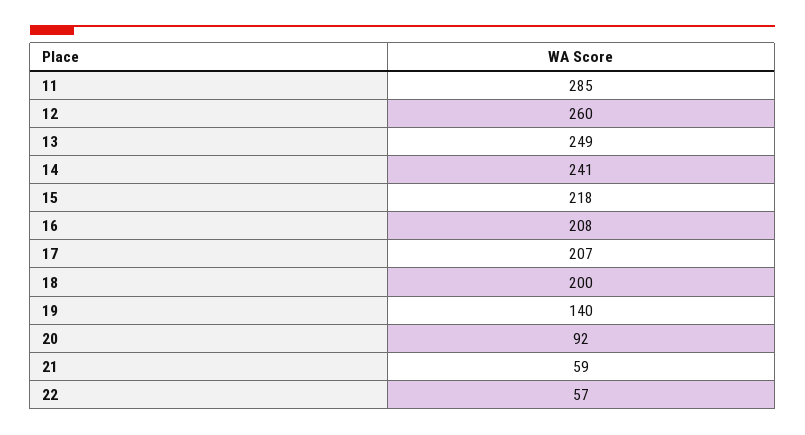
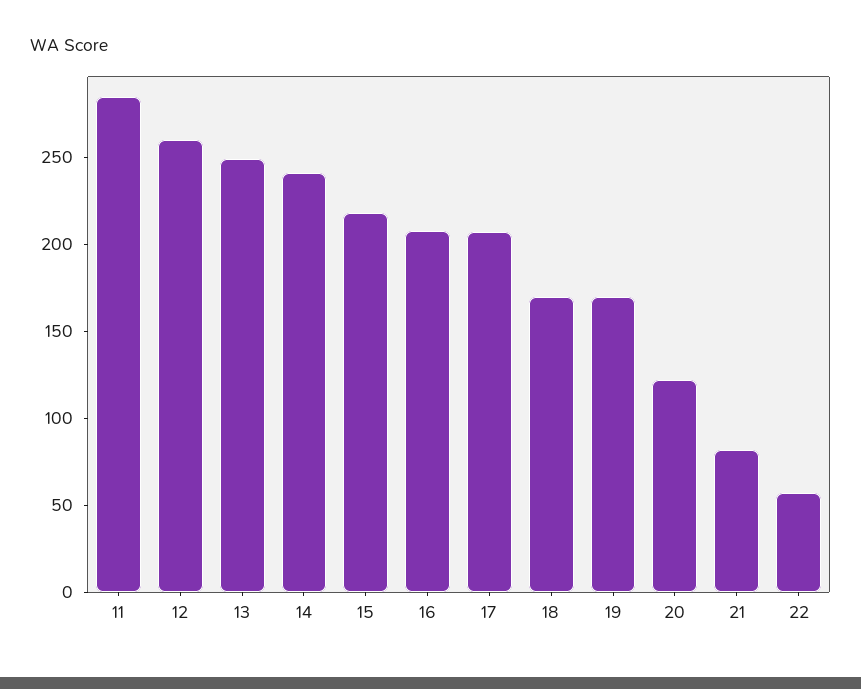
18: 200 -> 170
19: 140 -> 170
20: 92 -> 120
21: 59 -> 80

